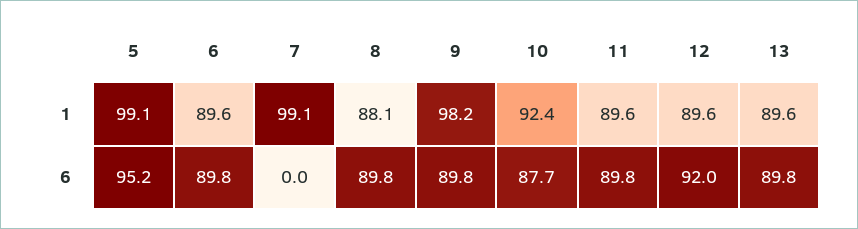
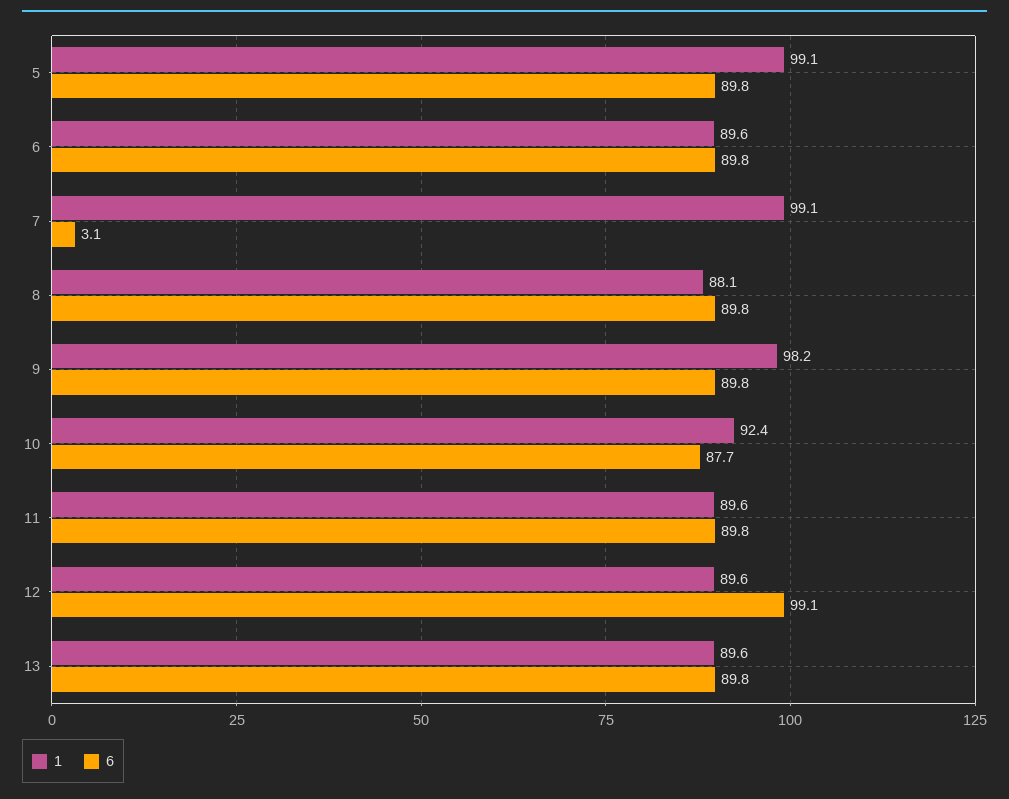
6, 5: 95.2 -> 89.8
6, 7: 0 -> 3.1
6, 12: 92 -> 99.1

